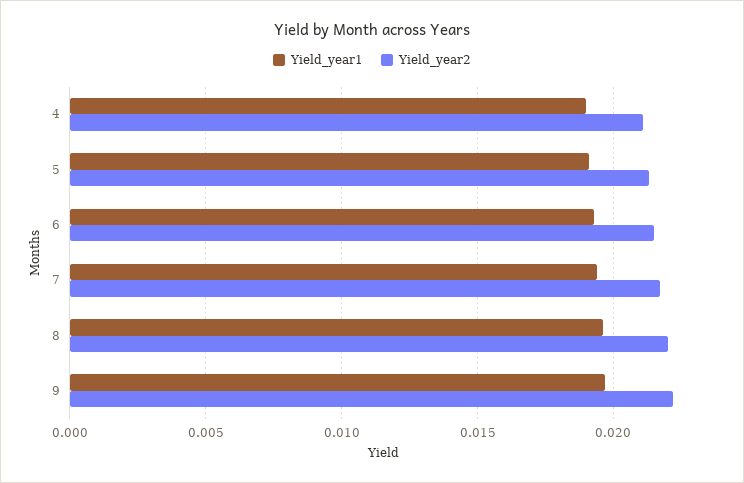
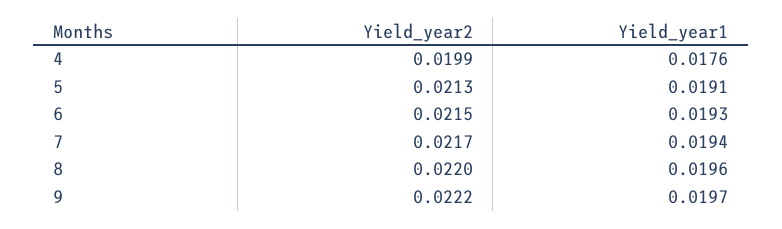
Yield_year1, 4: 0.019 -> 0.0176
Yield_year2, 4: 0.021 -> 0.0199

